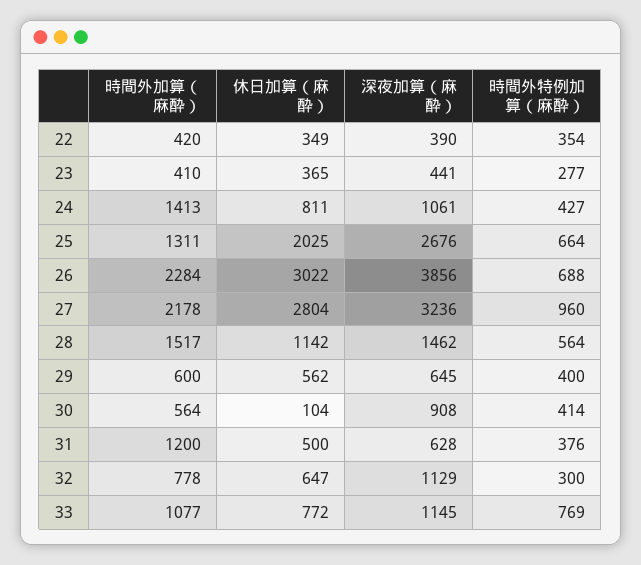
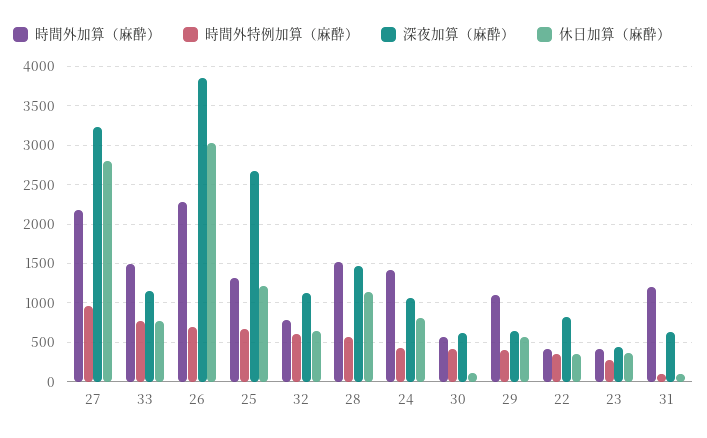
深夜加算（麻酔）, 22: 390 -> 800
休日加算（麻酔）, 25: 2025 -> 1200
時間外加算（麻酔）, 29: 600 -> 1100
深夜加算（麻酔）, 30: 908 -> 600
休日加算（麻酔）, 31: 500 -> 100
時間外特例加算（麻酔）, 31: 376 -> 100
時間外特例加算（麻酔）, 32: 300 -> 600
時間外加算（麻酔）, 33: 1077 -> 1500

